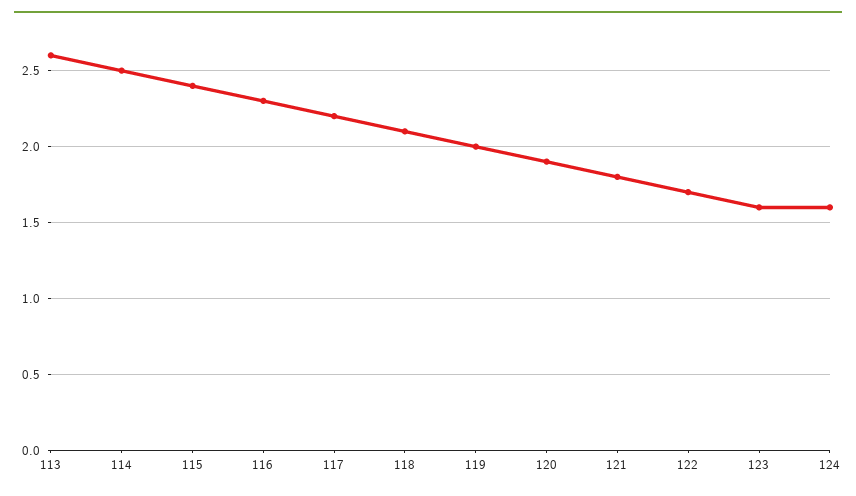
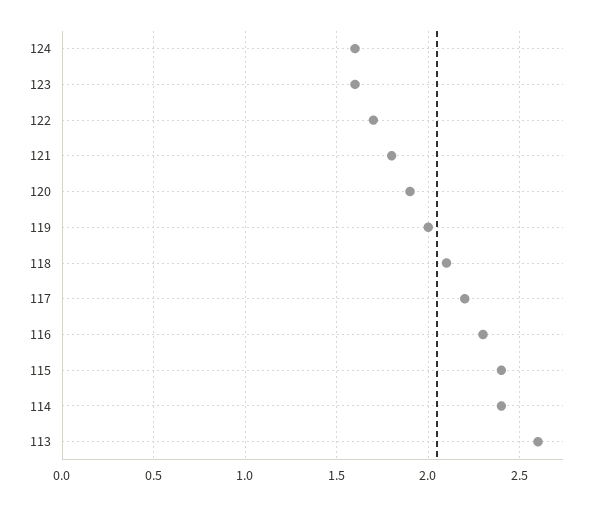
114: 2.5 -> 2.4

